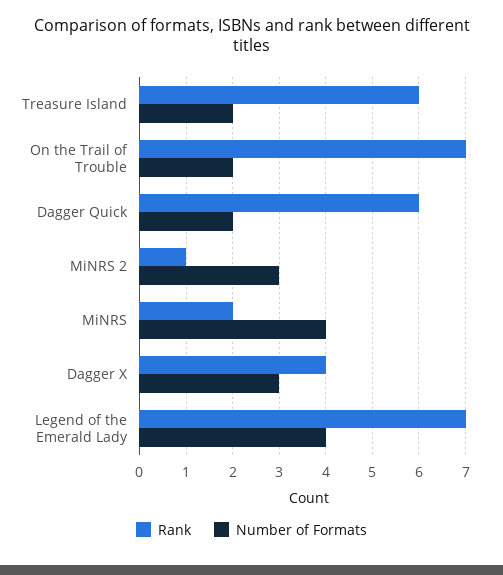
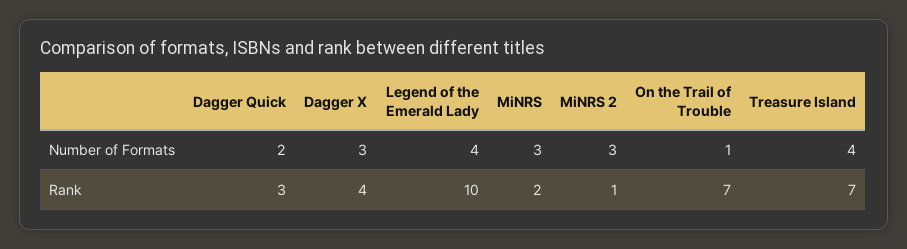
Rank, Treasure Island: 6 -> 7
Number of Formats, Treasure Island: 2 -> 4
Number of Formats, On the Trail of Trouble: 2 -> 1
Rank, Dagger Quick: 6 -> 3
Number of Formats, MiNRS: 4 -> 3
Rank, Legend of the Emerald Lady: 7 -> 10

